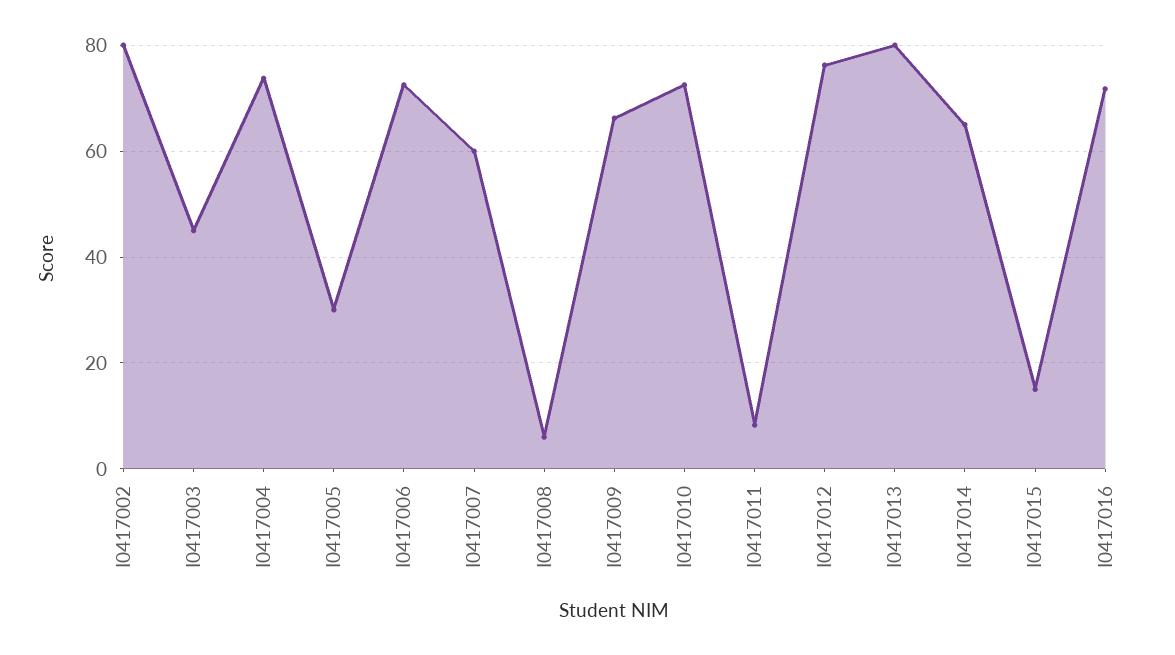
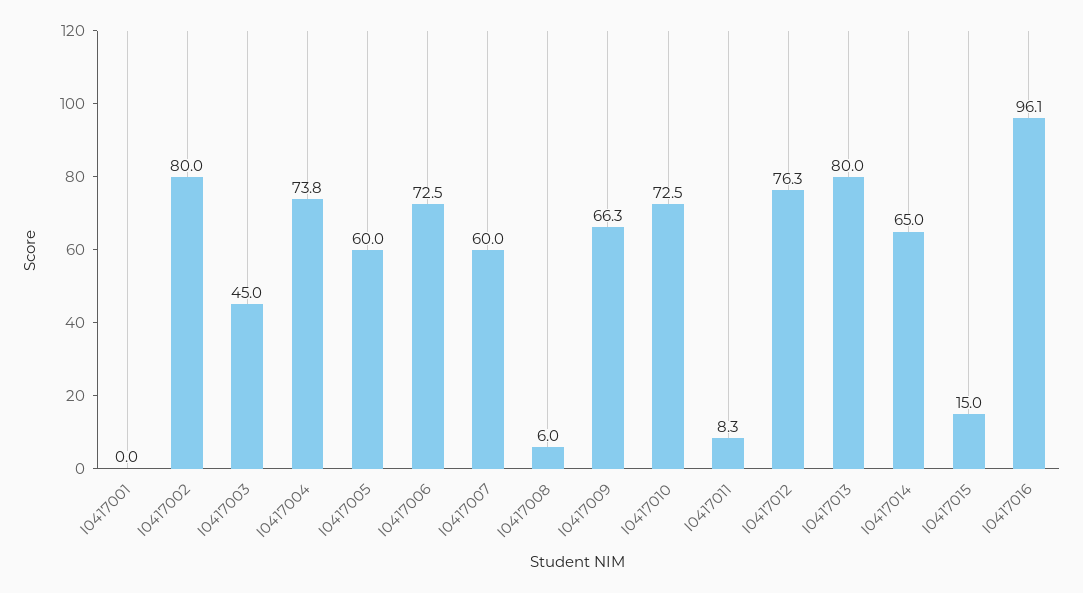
I0417005: 30 -> 60
I0417016: 72 -> 96.1
I0417001: none -> 0

